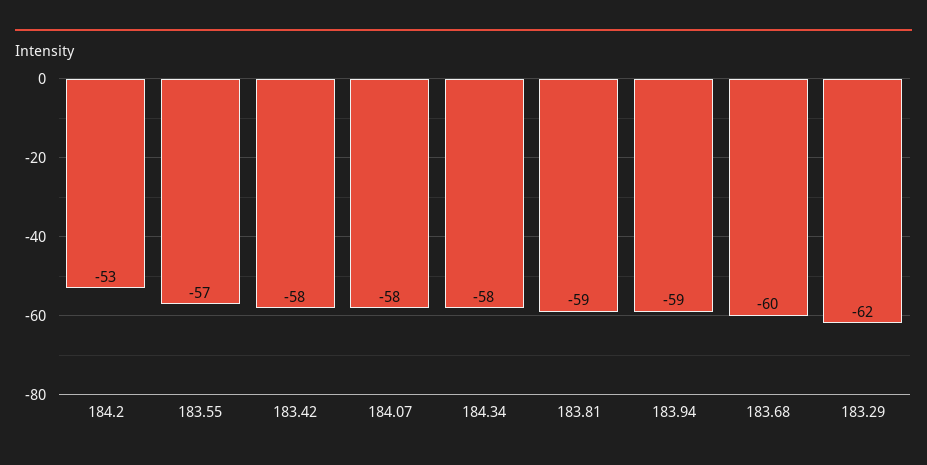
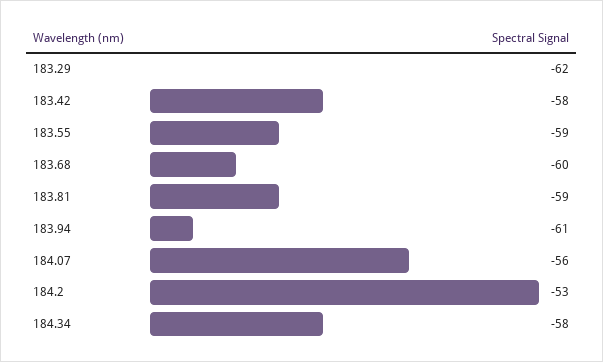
183.55: -57 -> -59
184.07: -58 -> -56
183.94: -59 -> -61

